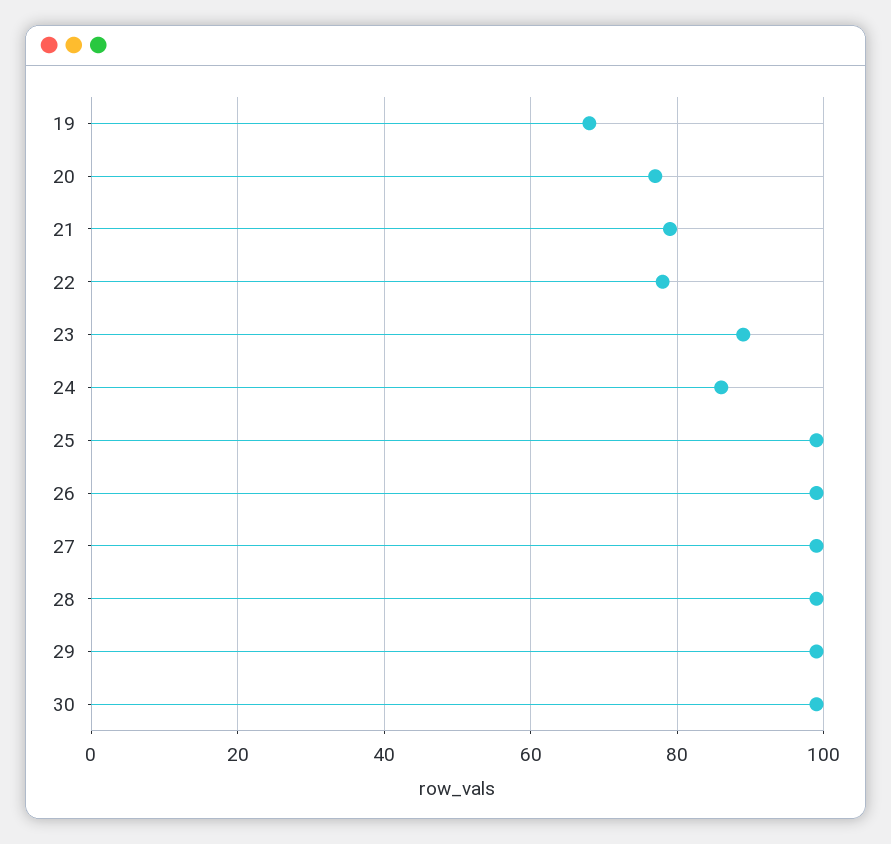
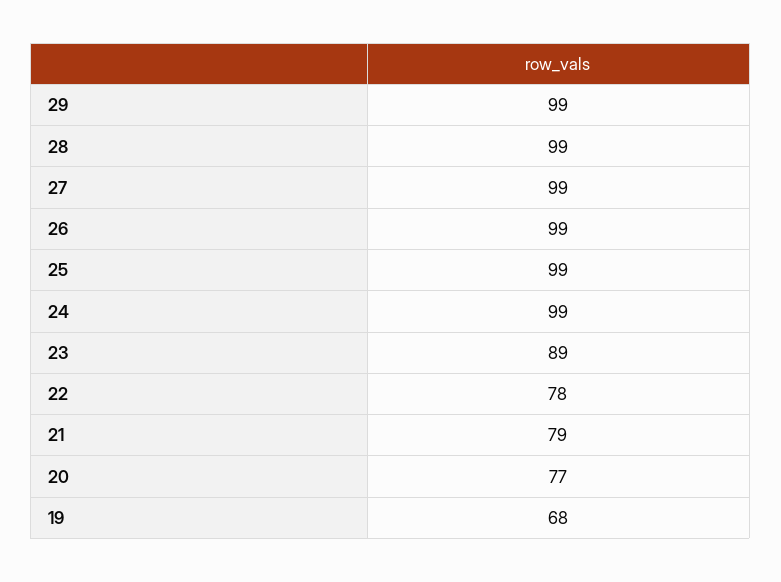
24: 85 -> 99
30: 100 -> none

